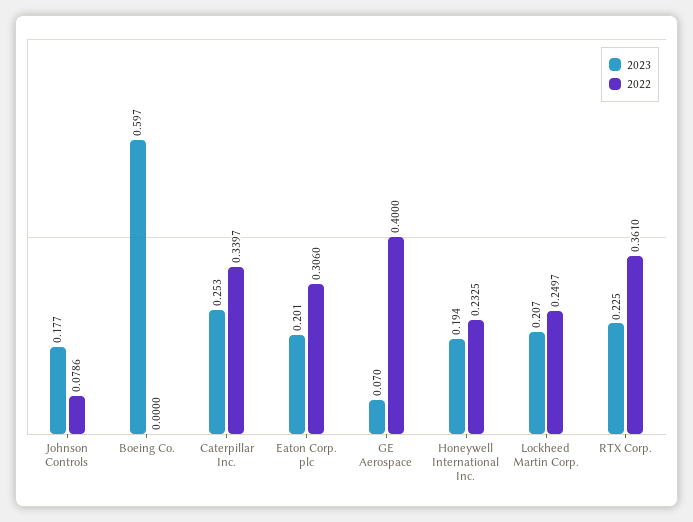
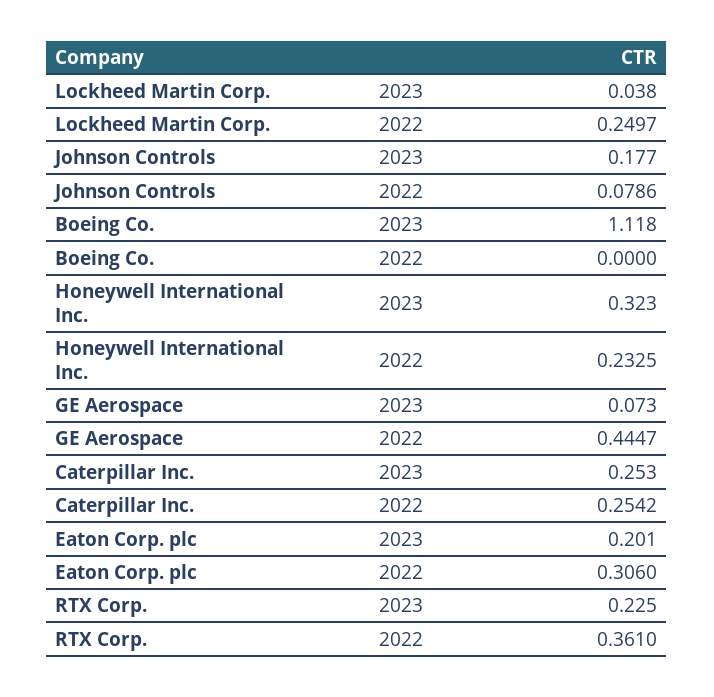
2023, Boeing Co.: 0.597 -> 1.118
2022, Caterpillar Inc.: 0.3397 -> 0.2542
2023, GE Aerospace: 0.07 -> 0.073
2022, GE Aerospace: 0.4 -> 0.4447
2023, Honeywell International Inc.: 0.194 -> 0.323
2023, Lockheed Martin Corp.: 0.207 -> 0.038

